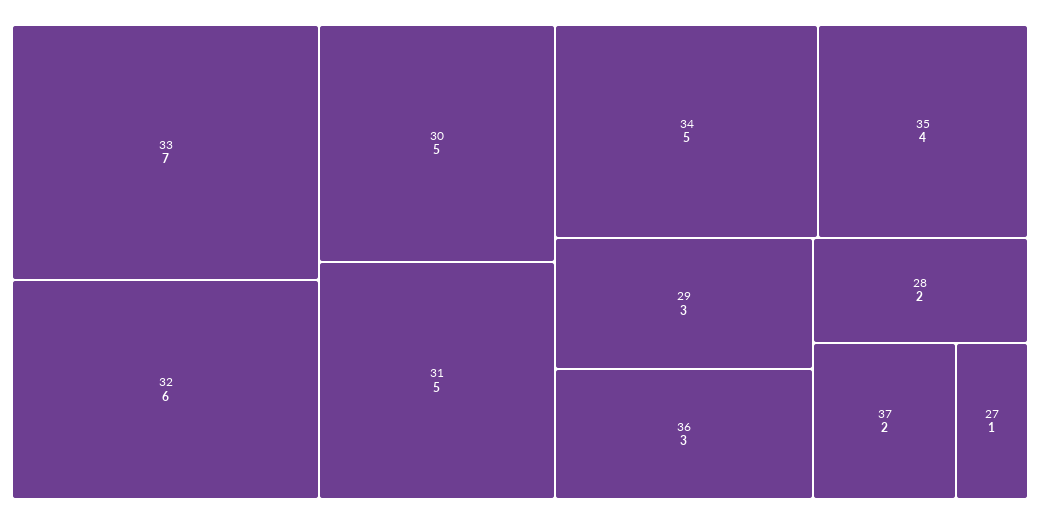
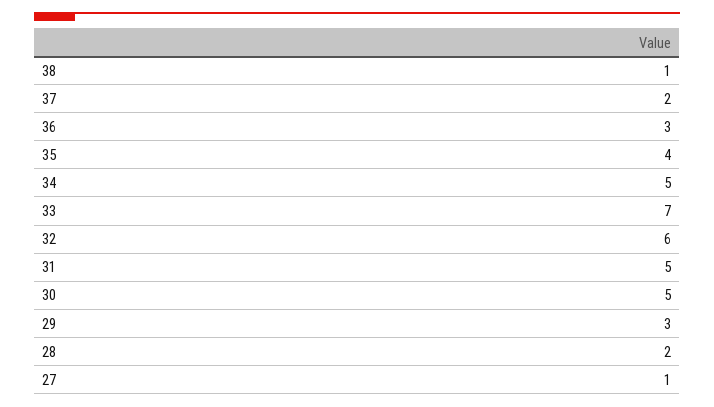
38: none -> 1

